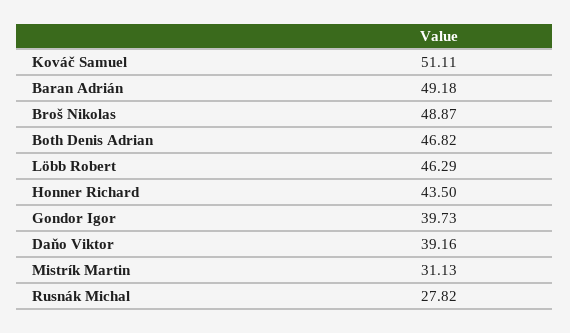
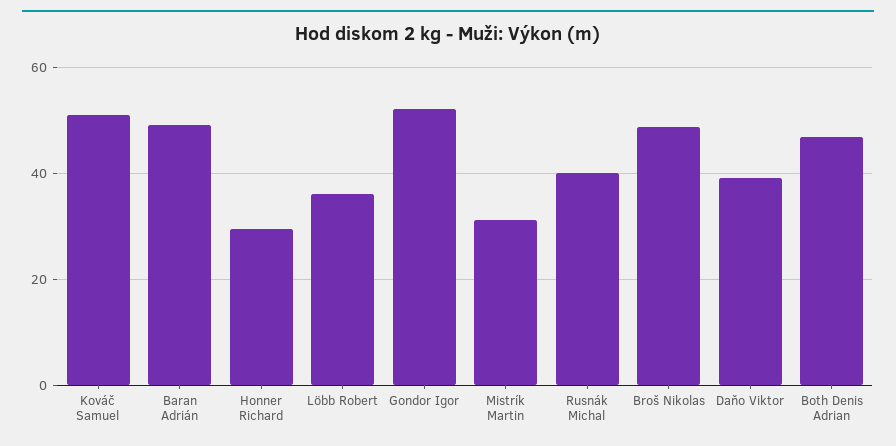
Löbb Robert: 46.29 -> 36
Honner Richard: 43.5 -> 30
Gondor Igor: 39.73 -> 52
Rusnák Michal: 27.82 -> 40

